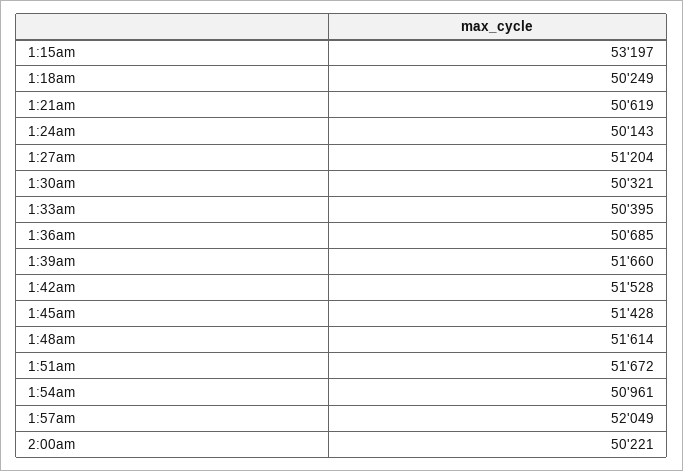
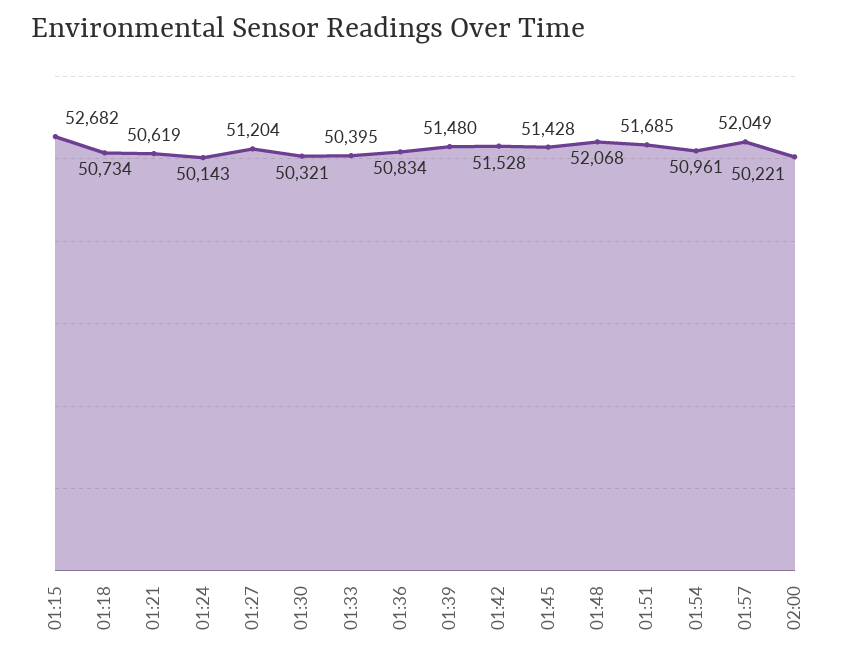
1:15am: 53197 -> 52682
1:18am: 50249 -> 50734
1:36am: 50685 -> 50834
1:39am: 51660 -> 51480
1:48am: 51614 -> 52068
1:51am: 51672 -> 51685

